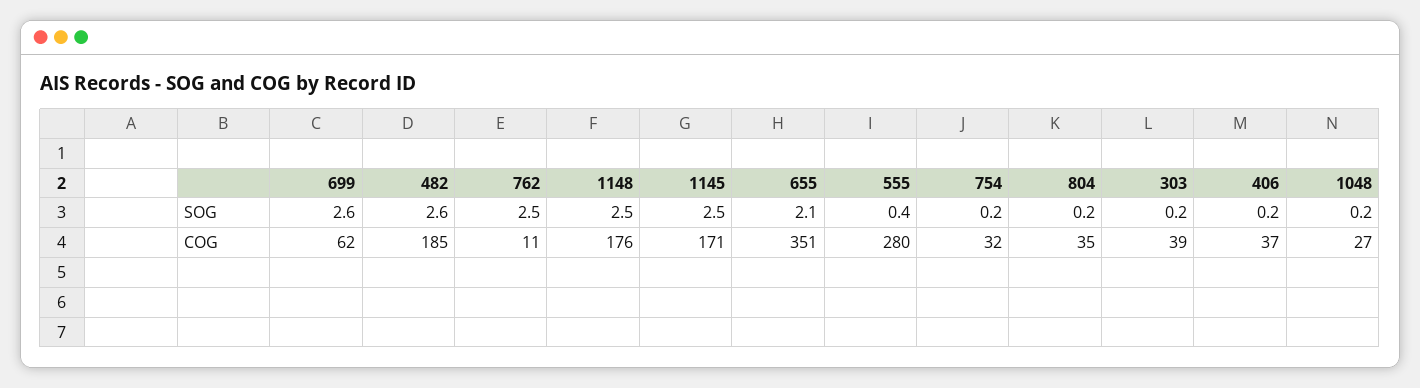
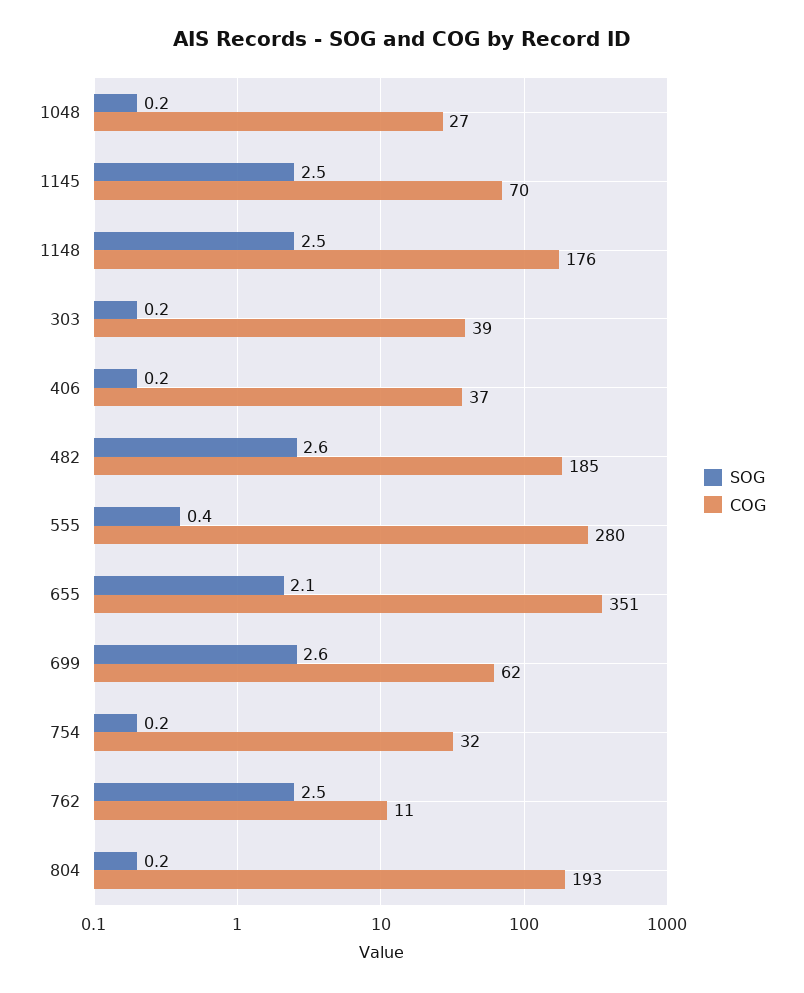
COG, 1145: 171 -> 70
COG, 804: 35 -> 193

